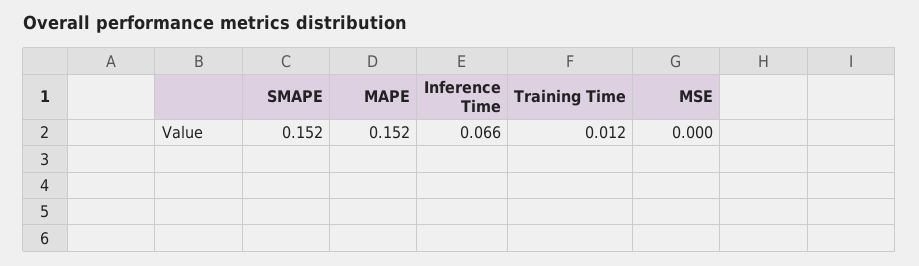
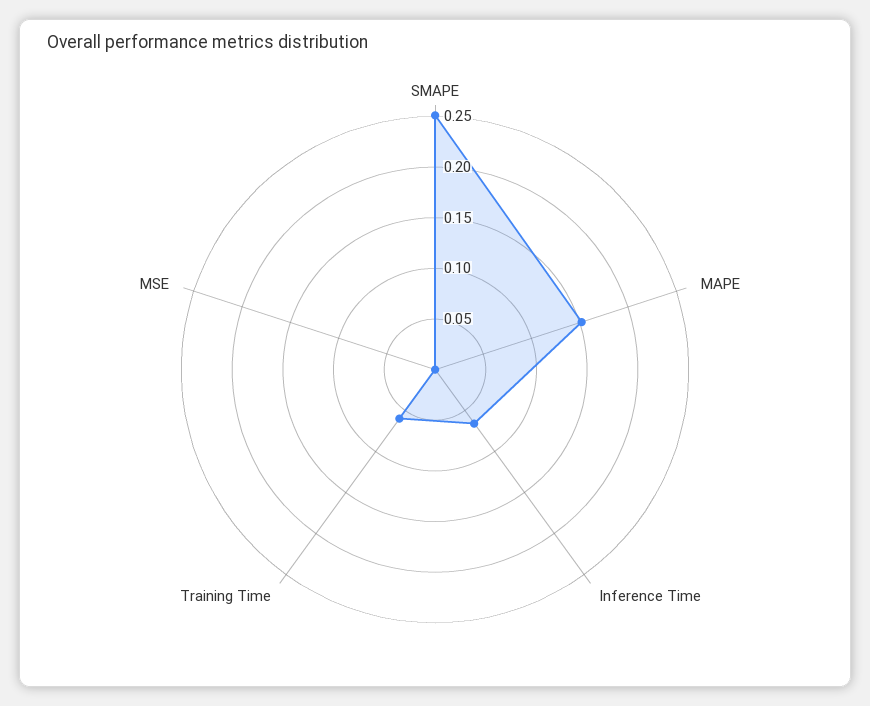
SMAPE: 0.152 -> 0.25
Training Time: 0.012 -> 0.06

